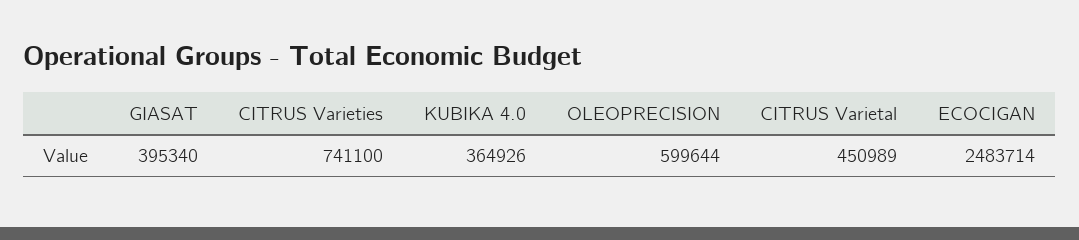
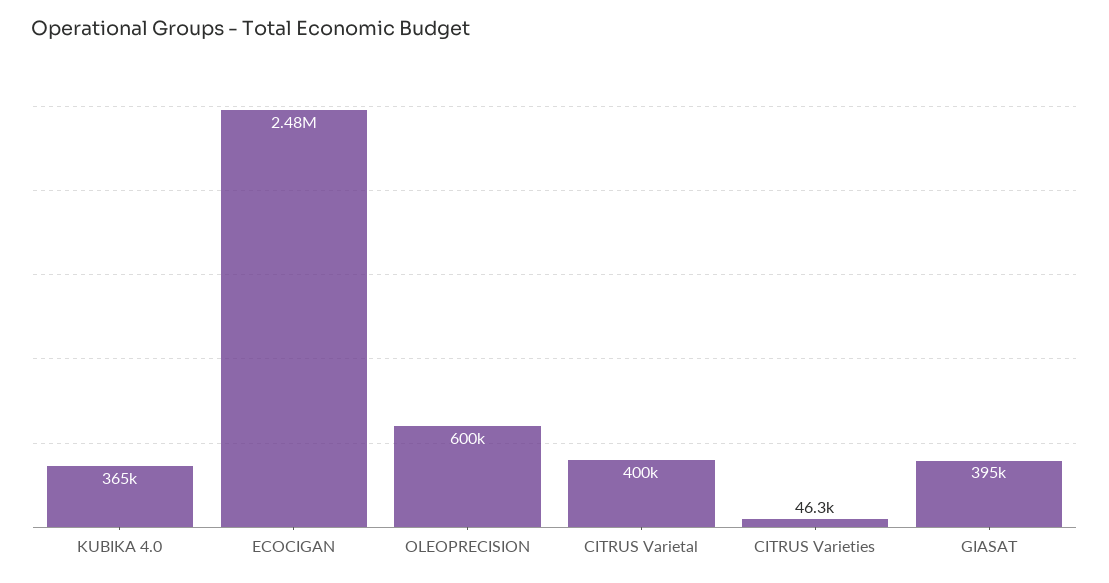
CITRUS Varieties: 741100 -> 46300
CITRUS Varietal: 450989 -> 400000

